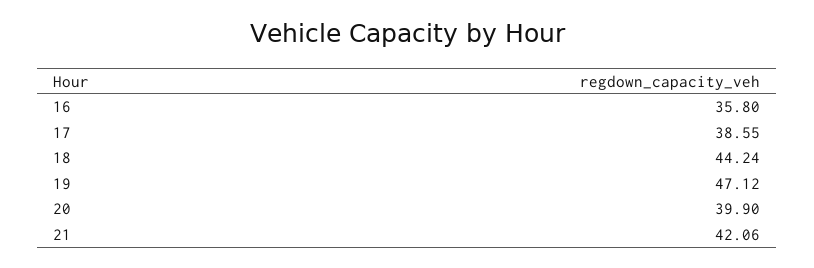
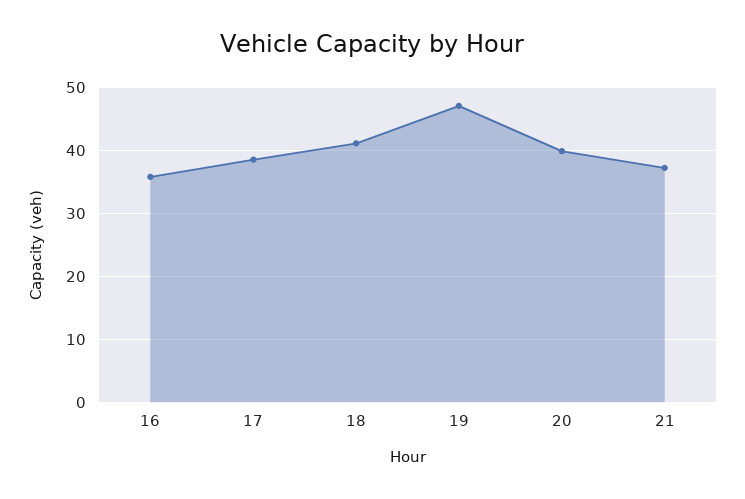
18: 44.24 -> 41
21: 42.06 -> 37

